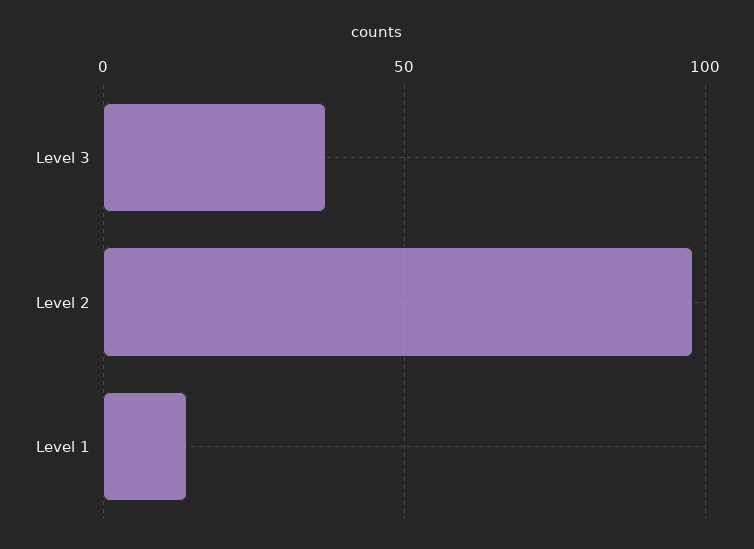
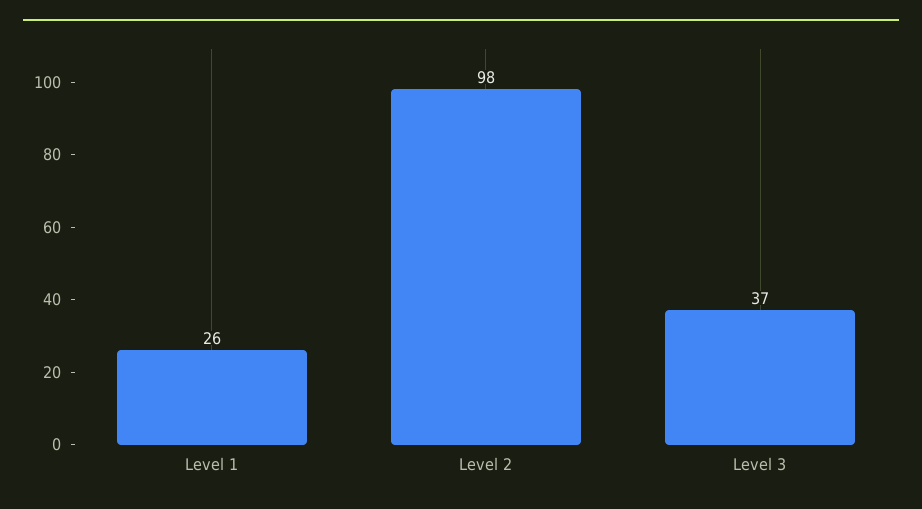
Level 1: 15 -> 26

